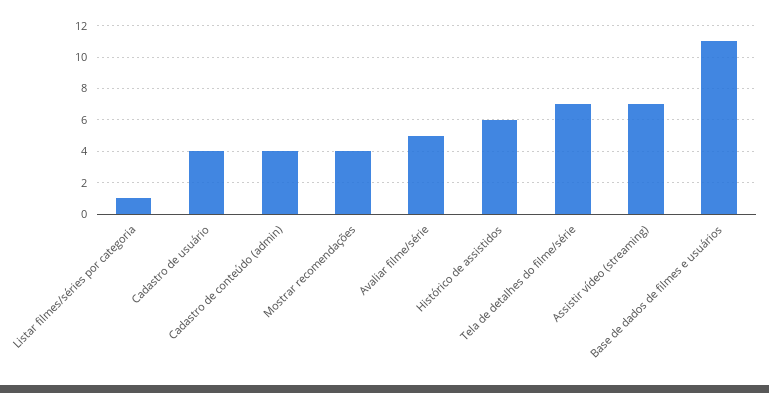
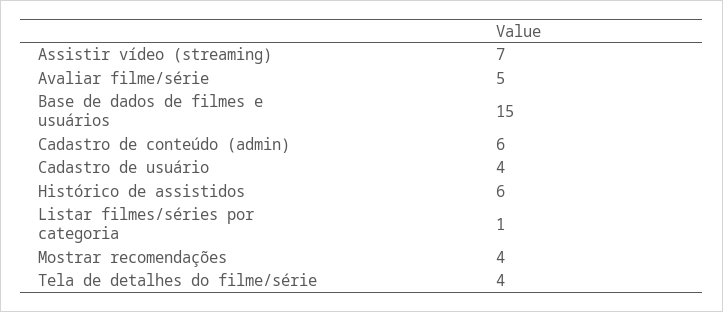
Cadastro de conteúdo (admin): 4 -> 6
Tela de detalhes do filme/série: 7 -> 4
Base de dados de filmes e usuários: 11 -> 15

